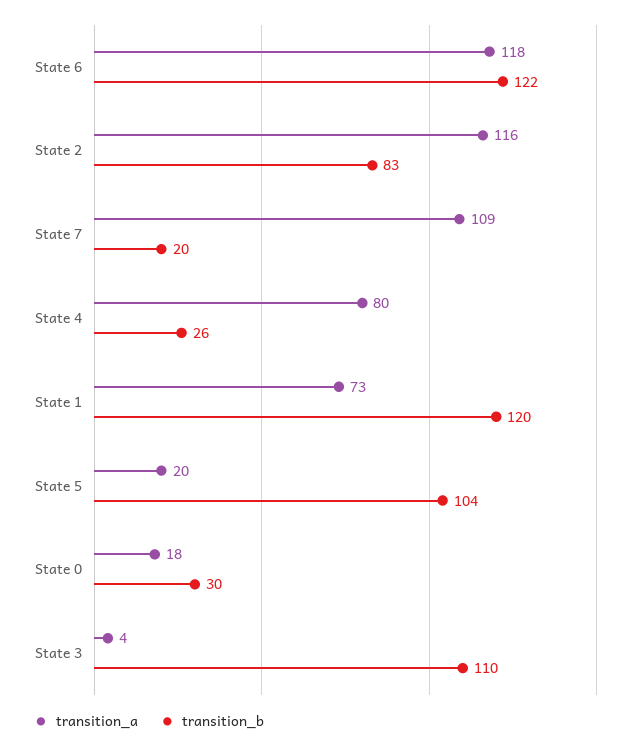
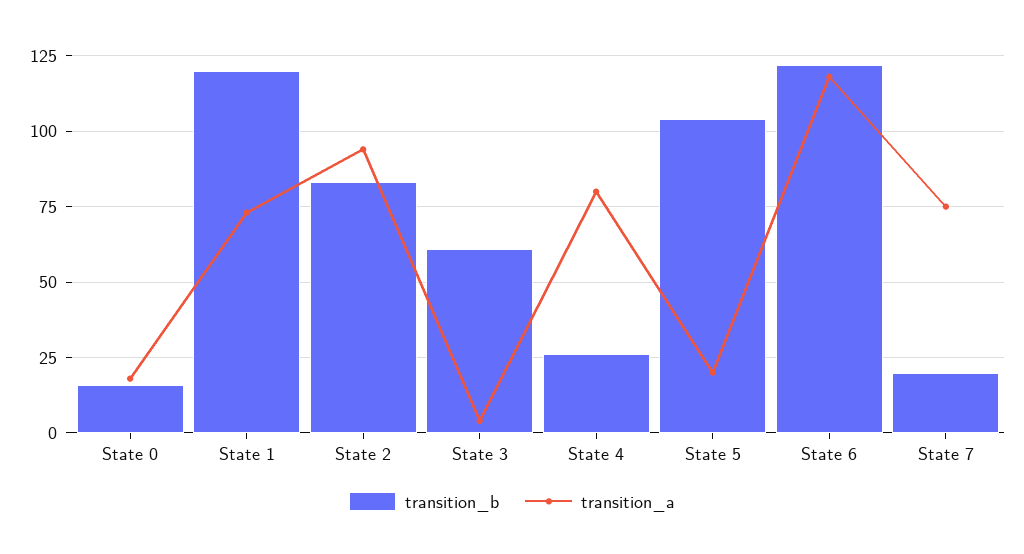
transition_a, State 2: 116 -> 95
transition_a, State 7: 109 -> 75
transition_b, State 0: 30 -> 15
transition_b, State 3: 110 -> 60

